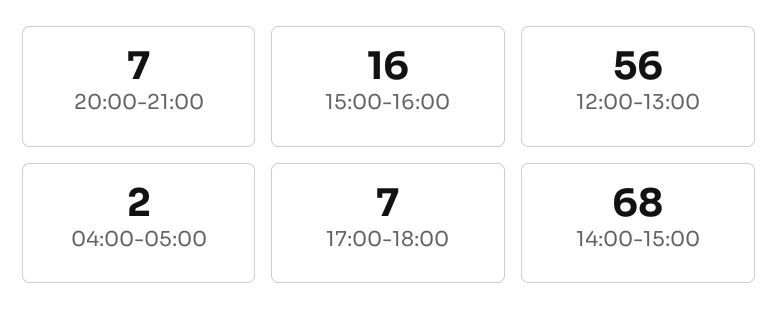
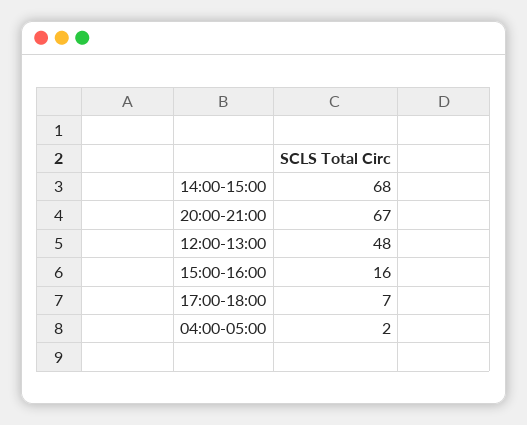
20:00-21:00: 7 -> 67
12:00-13:00: 56 -> 48

